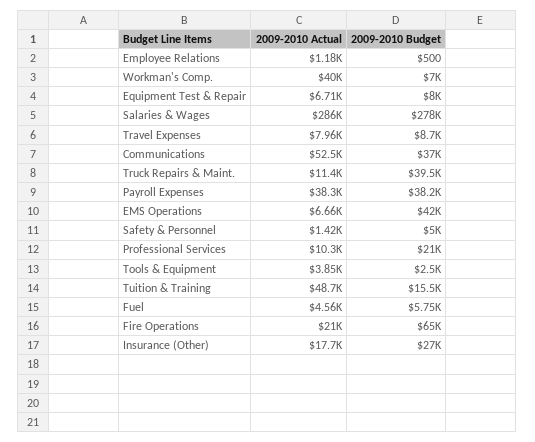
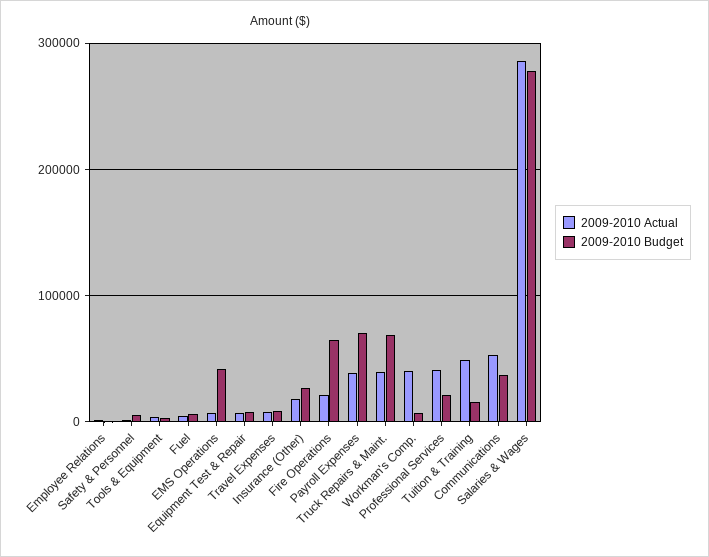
2009-2010 Actual, Truck Repairs & Maint.: 11400 -> 40000
2009-2010 Budget, Truck Repairs & Maint.: 39500 -> 70000
2009-2010 Budget, Payroll Expenses: 38200 -> 70000
2009-2010 Actual, Professional Services: 10300 -> 40000

